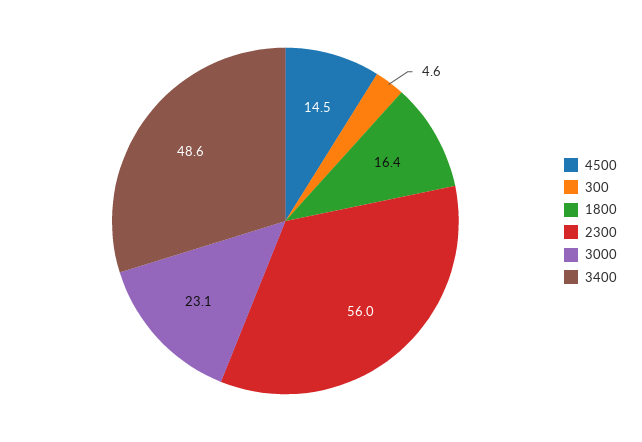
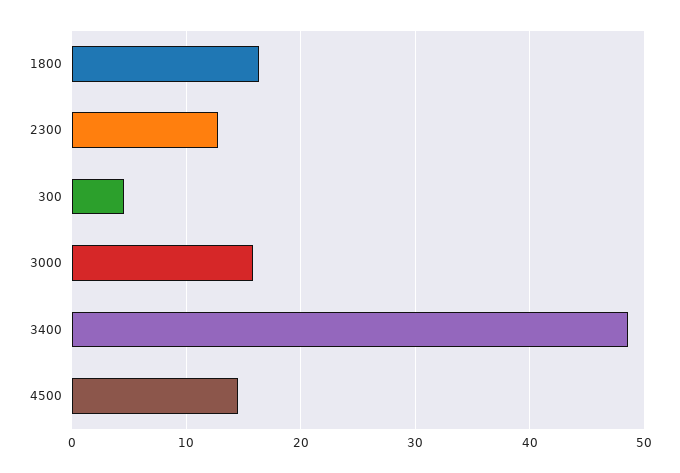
2300: 56 -> 13
3000: 23.1 -> 16

